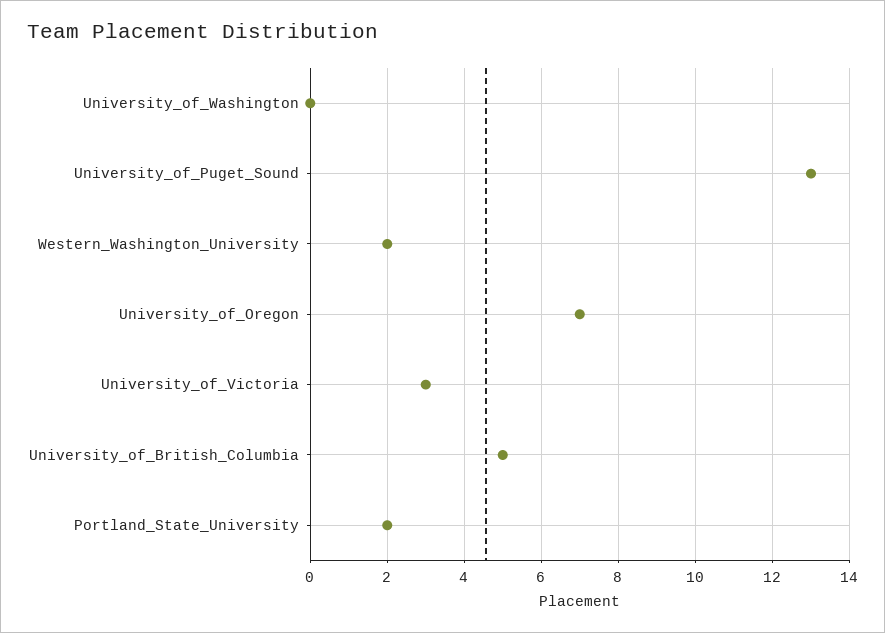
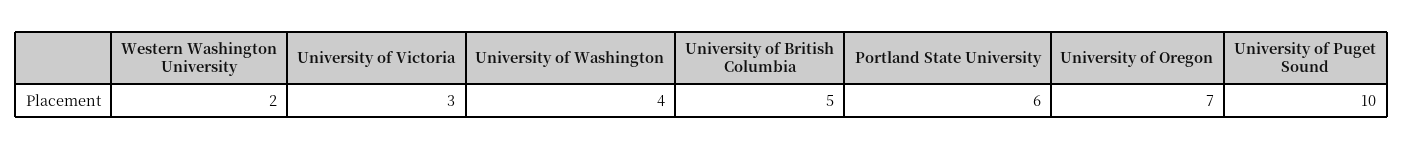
University_of_Washington: 0 -> 4
University_of_Puget_Sound: 13 -> 10
Portland_State_University: 2 -> 6

